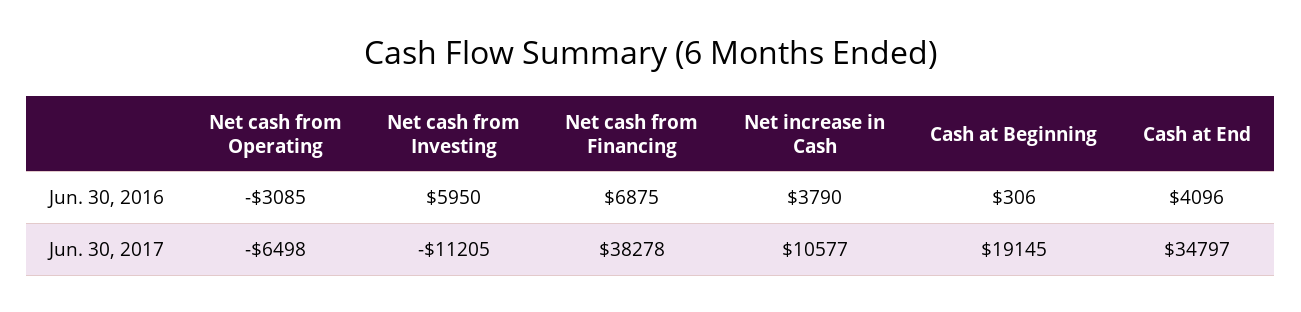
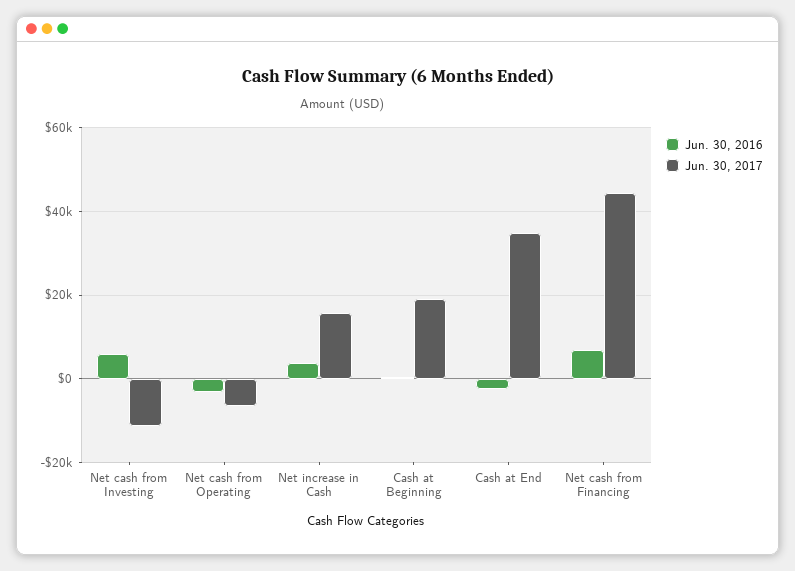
Jun. 30, 2016, Cash at End: 4096 -> -2000
Jun. 30, 2017, Net cash from Financing: 38278 -> 44000
Jun. 30, 2017, Net increase in Cash: 10577 -> 16000

